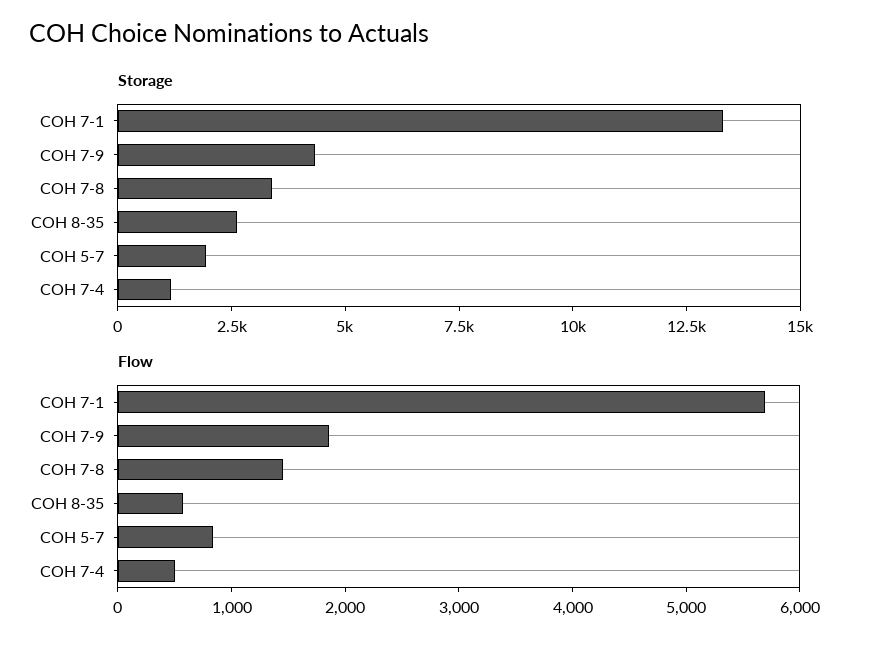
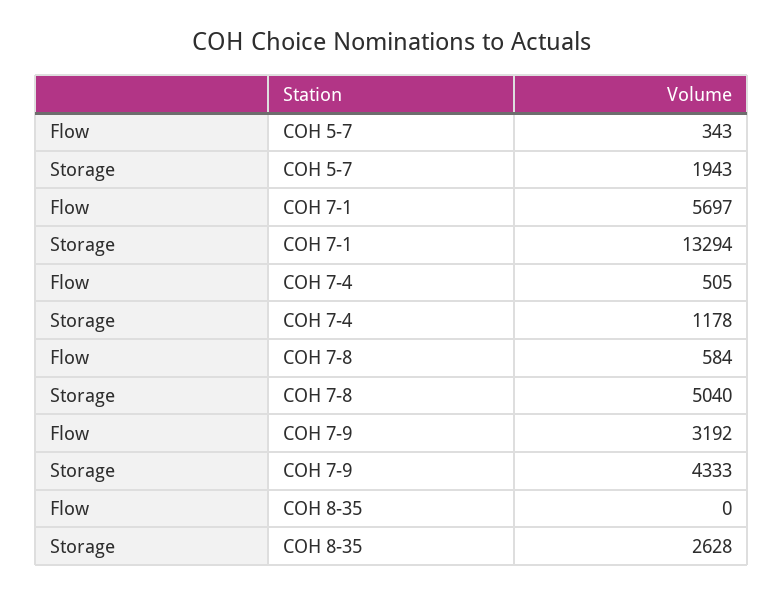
Storage, COH 7-8: 3500 -> 5040
Flow, COH 7-9: 1800 -> 3192
Flow, COH 7-8: 1400 -> 584
Flow, COH 8-35: 600 -> 0
Flow, COH 5-7: 800 -> 343

